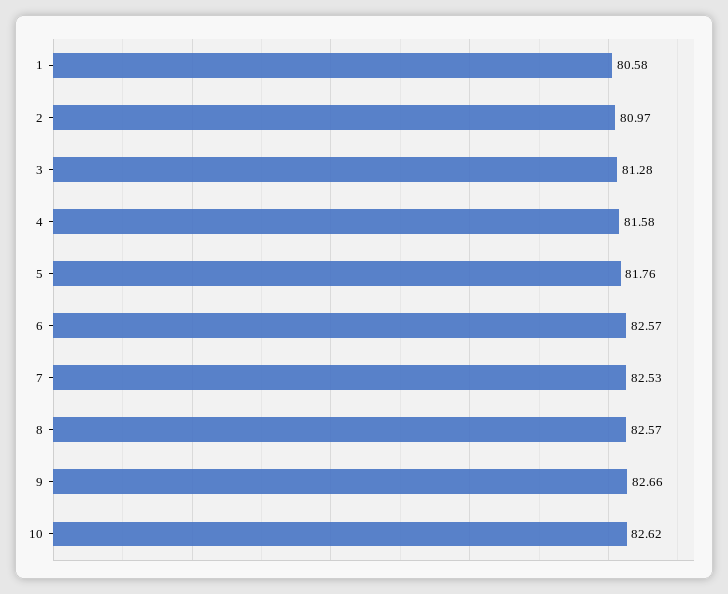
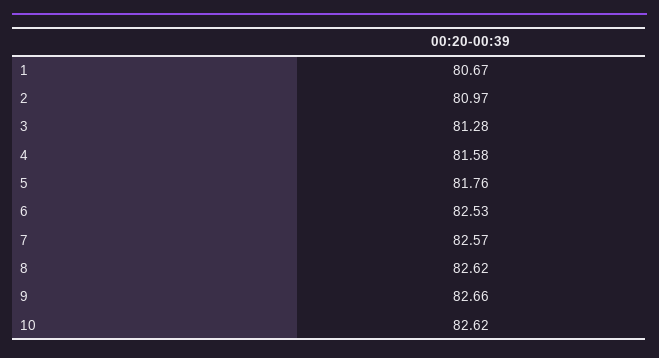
1: 80.58 -> 80.67
6: 82.57 -> 82.53
7: 82.53 -> 82.57
8: 82.57 -> 82.62

